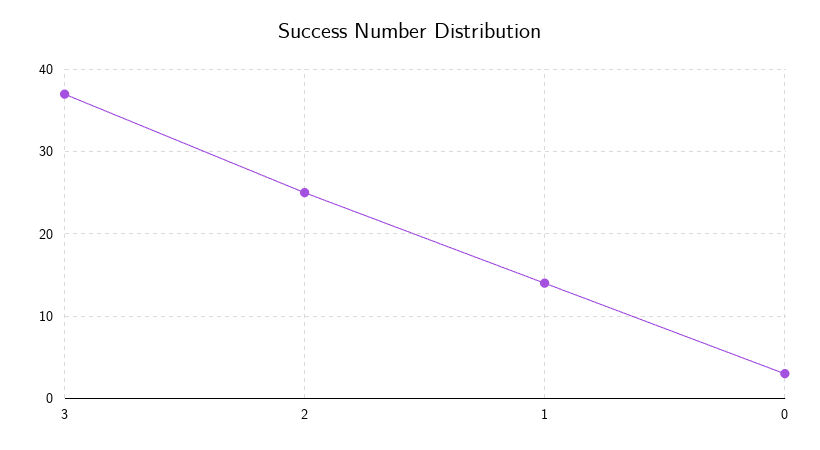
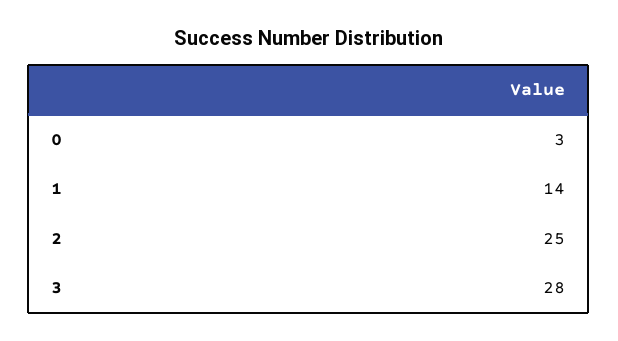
3: 37 -> 28

